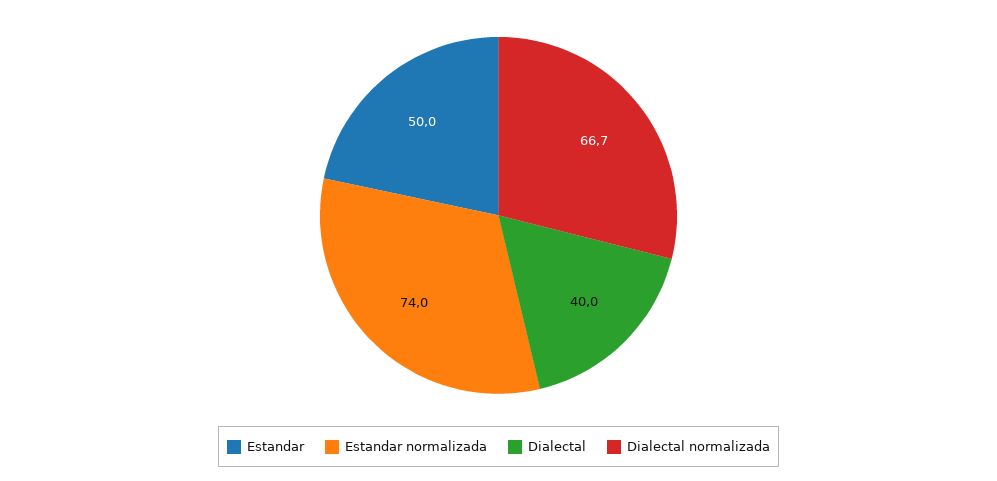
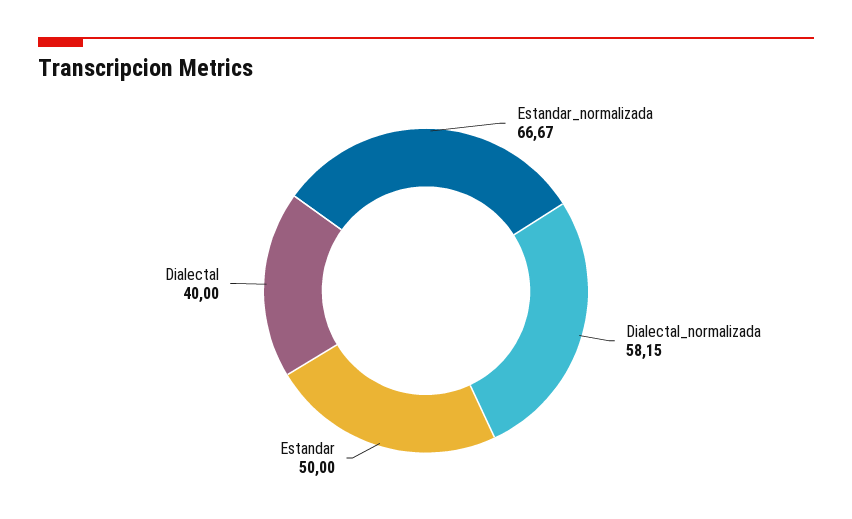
Estandar normalizada: 74 -> 66.67
Dialectal normalizada: 66.7 -> 58.15

